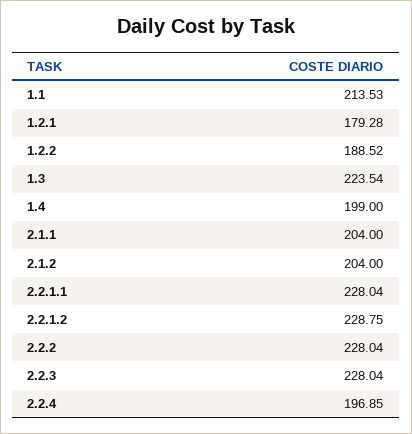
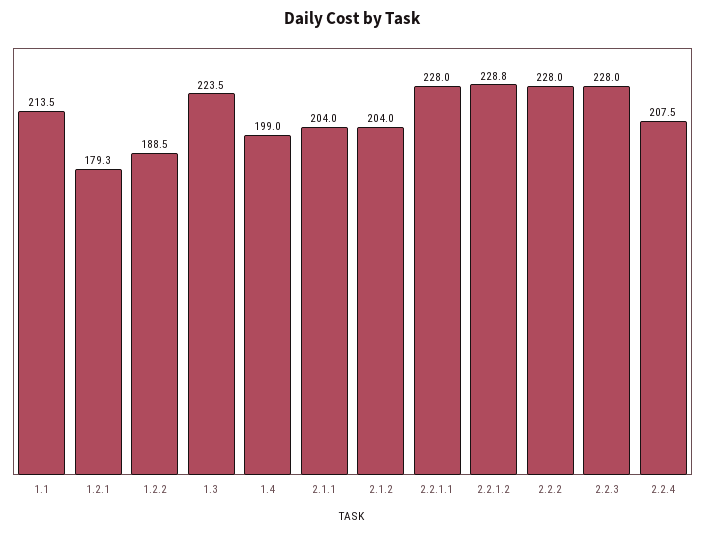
2.2.4: 196.85 -> 207.5

